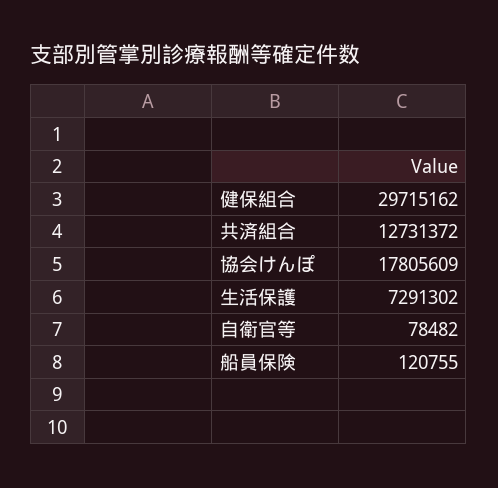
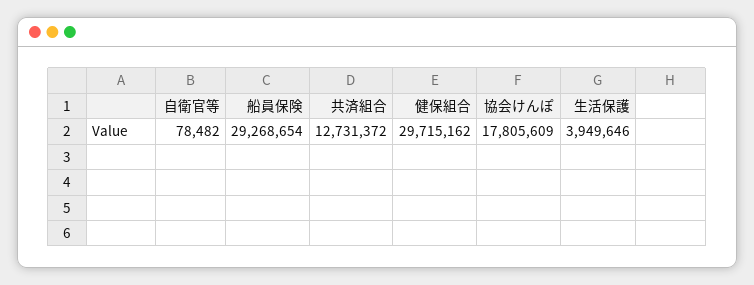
生活保護: 7291302 -> 3949646
船員保険: 120755 -> 29268654

